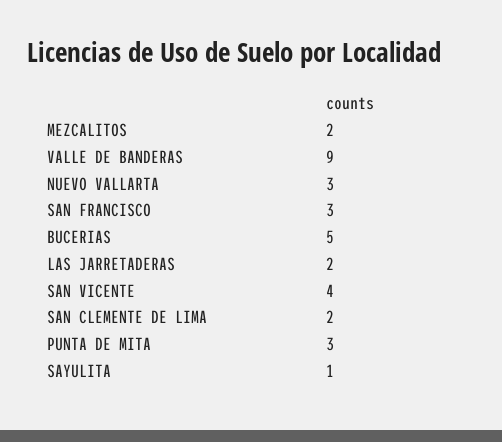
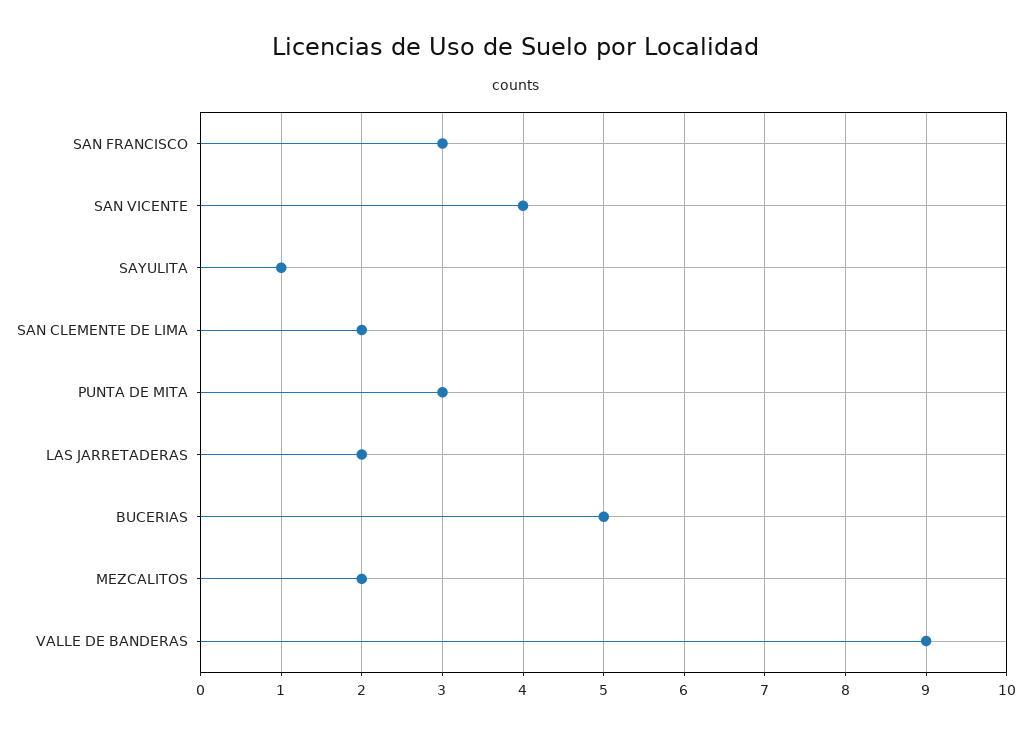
NUEVO VALLARTA: 3 -> none

